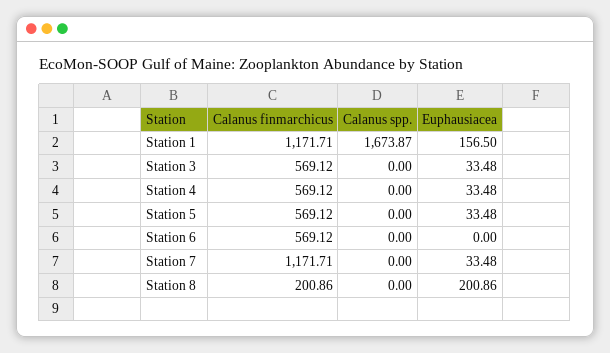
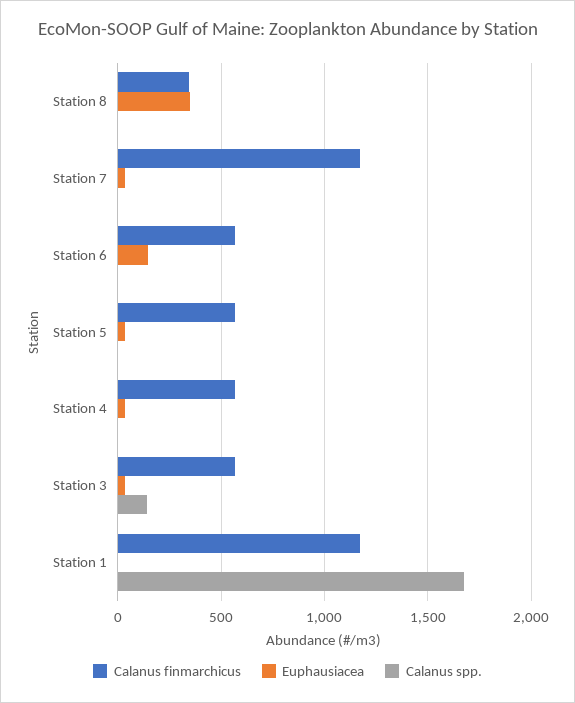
Euphausiacea, Station 1: 156.5 -> 0
Calanus spp., Station 3: 0 -> 150
Euphausiacea, Station 6: 0 -> 150
Calanus finmarchicus, Station 8: 200.86 -> 350
Euphausiacea, Station 8: 200.86 -> 350

